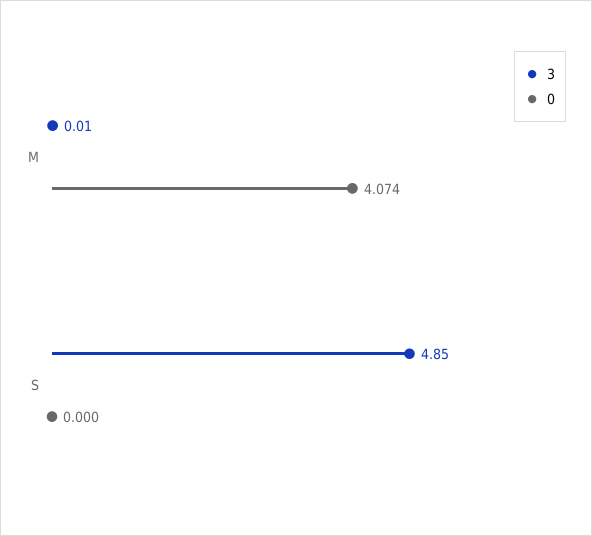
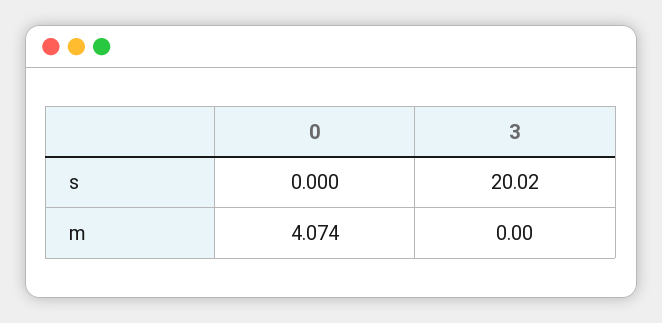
3, M: 0.01 -> 0
3, S: 4.85 -> 20.02

